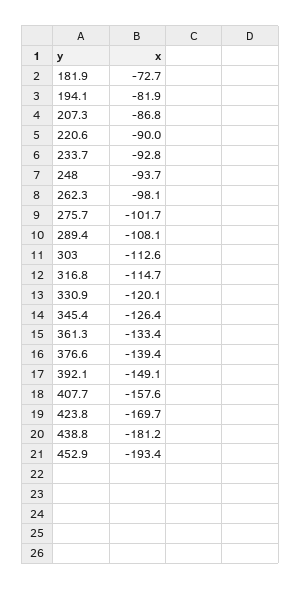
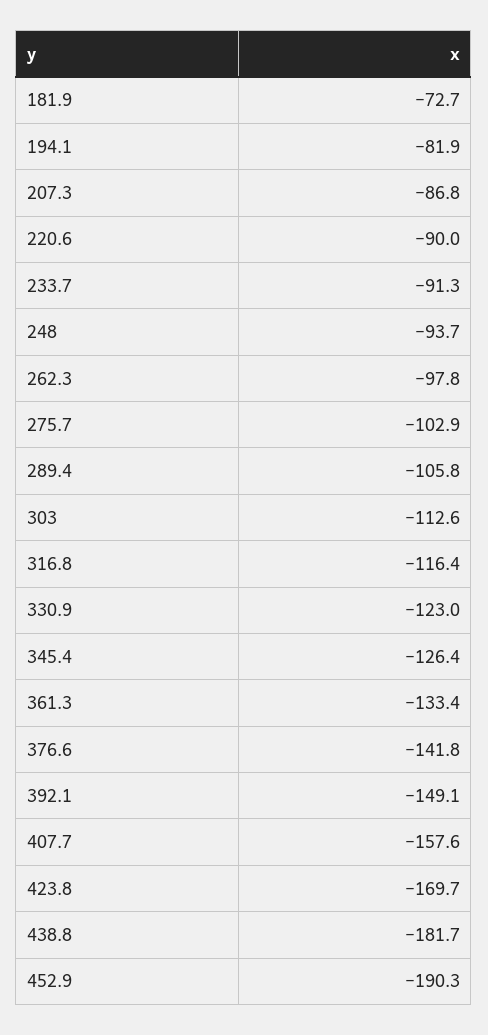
233.7: -92.8 -> -91.3
262.3: -98.1 -> -97.8
275.7: -101.7 -> -102.9
289.4: -108.1 -> -105.8
316.8: -114.7 -> -116.4
330.9: -120.1 -> -123
376.6: -139.4 -> -141.8
438.8: -181.2 -> -181.7
452.9: -193.4 -> -190.3

